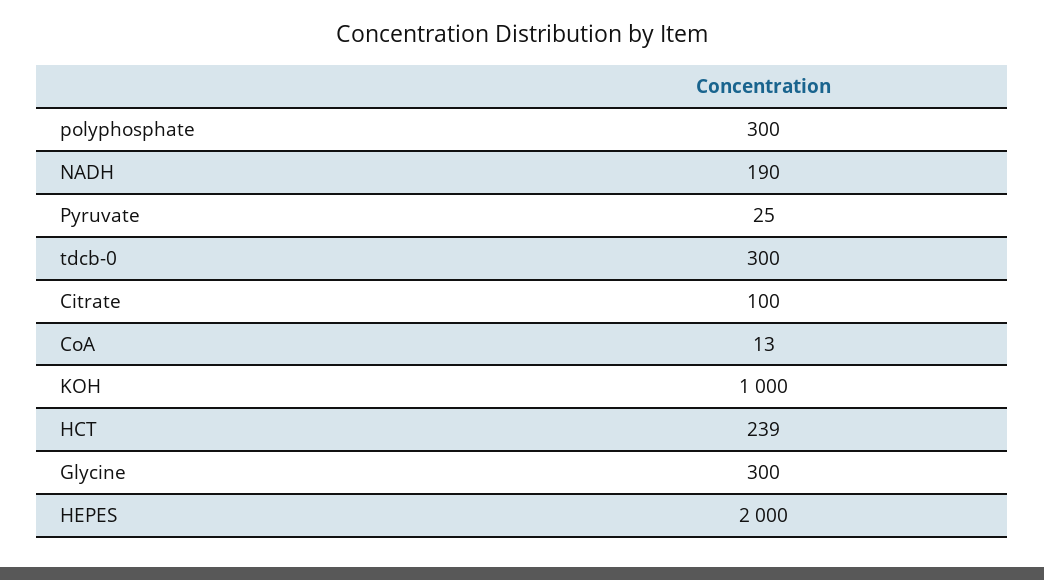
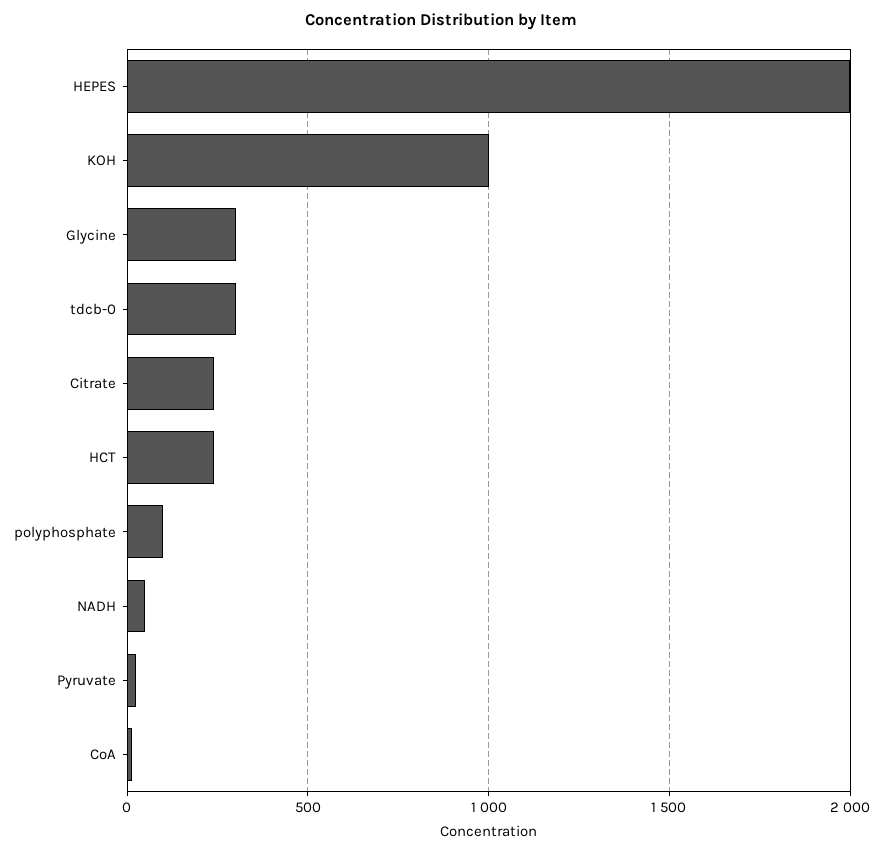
polyphosphate: 300 -> 100
NADH: 190 -> 50
Citrate: 100 -> 250

